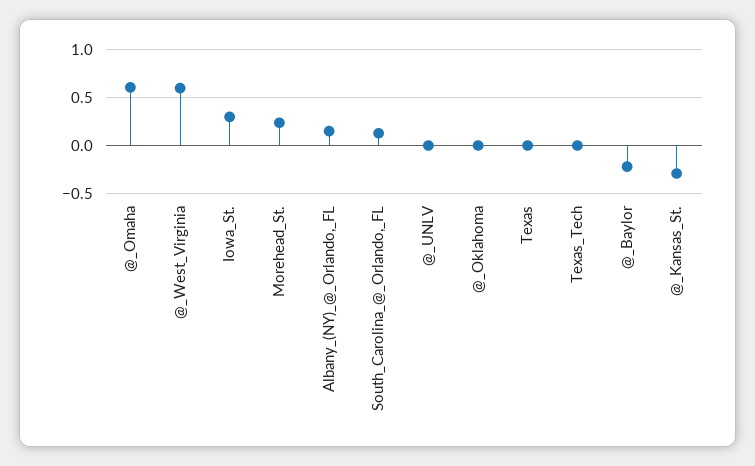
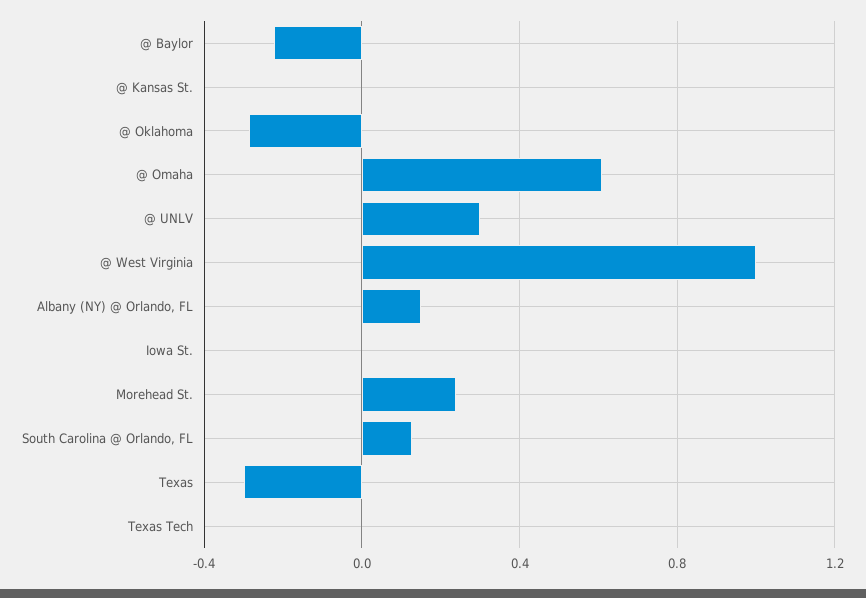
@_West_Virginia: 0.6 -> 1
Iowa_St.: 0.3 -> 0
@_UNLV: 0 -> 0.3
@_Oklahoma: 0 -> -0.3
Texas: 0 -> -0.3
@_Kansas_St.: -0.3 -> 0

